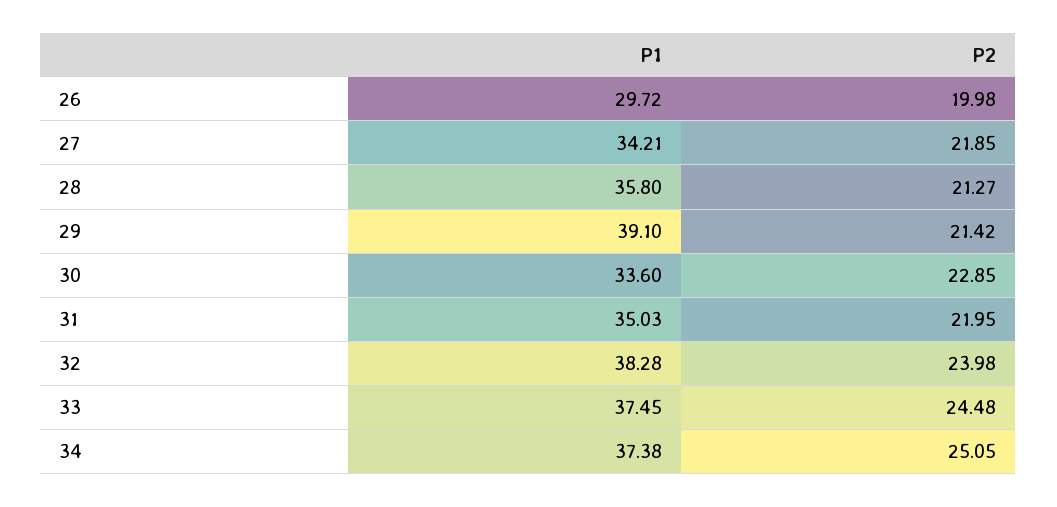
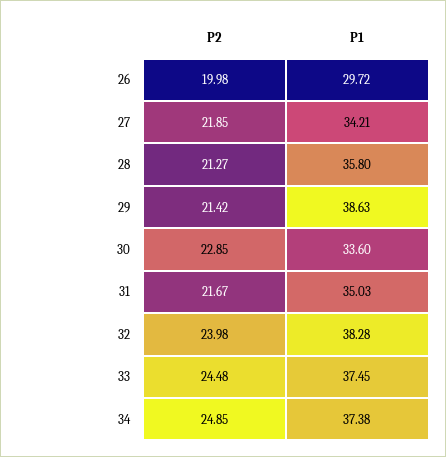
P1, 29: 39.1 -> 38.63
P2, 31: 21.95 -> 21.67
P2, 34: 25.05 -> 24.85

